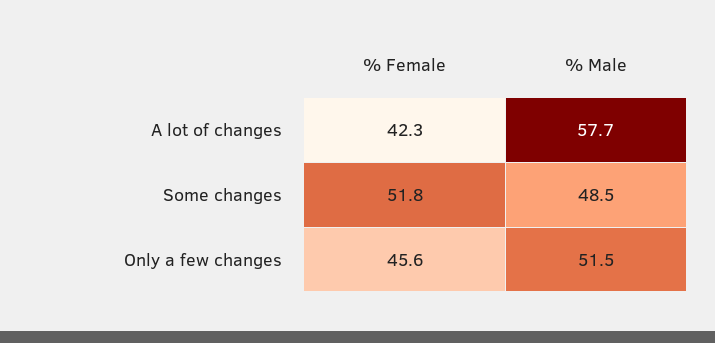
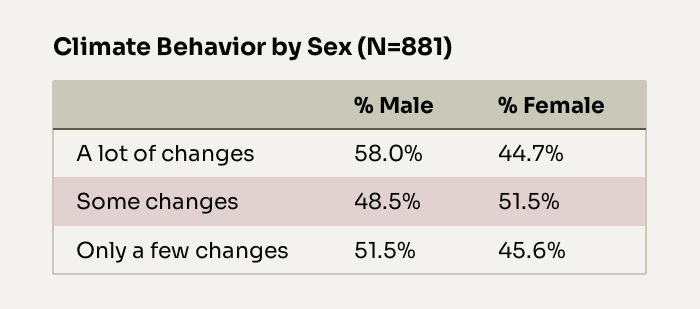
% Female, A lot of changes: 42.3 -> 44.7
% Male, A lot of changes: 57.7 -> 58
% Female, Some changes: 51.8 -> 51.5

